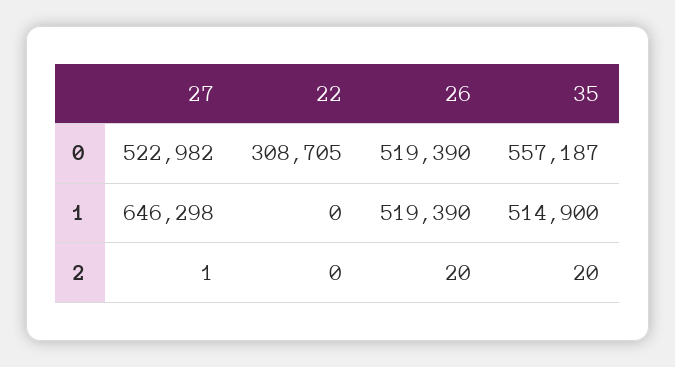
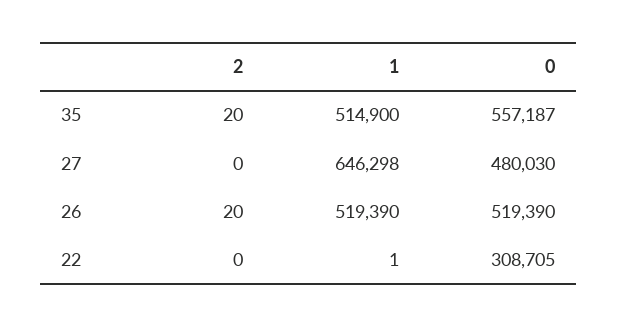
27, 0: 522982 -> 480030
22, 1: 0 -> 1
27, 2: 1 -> 0

